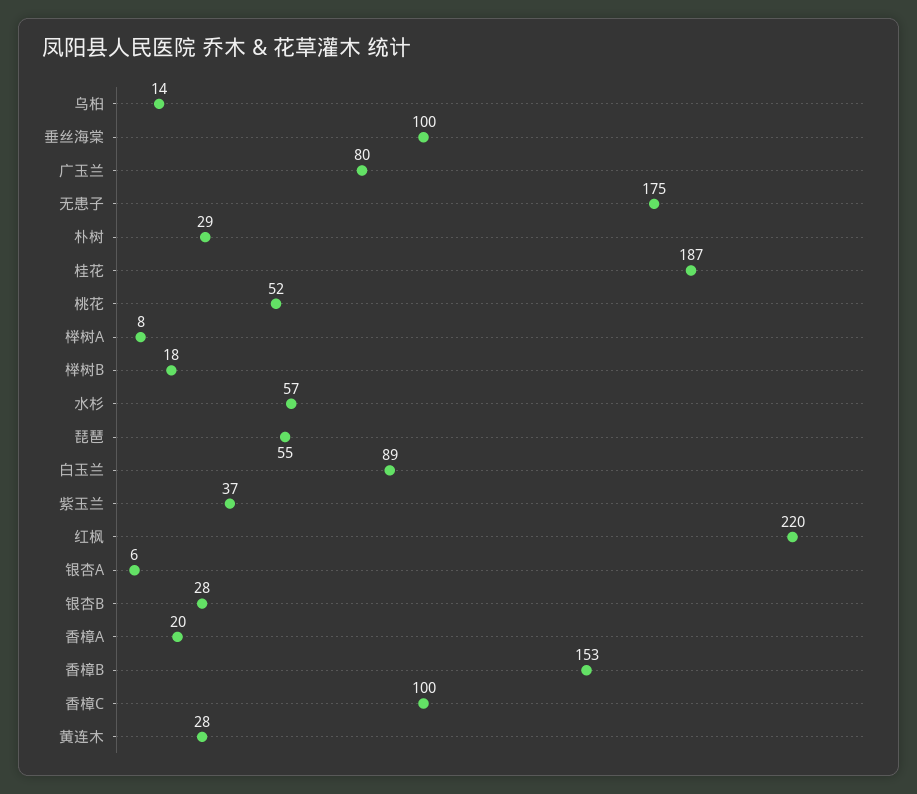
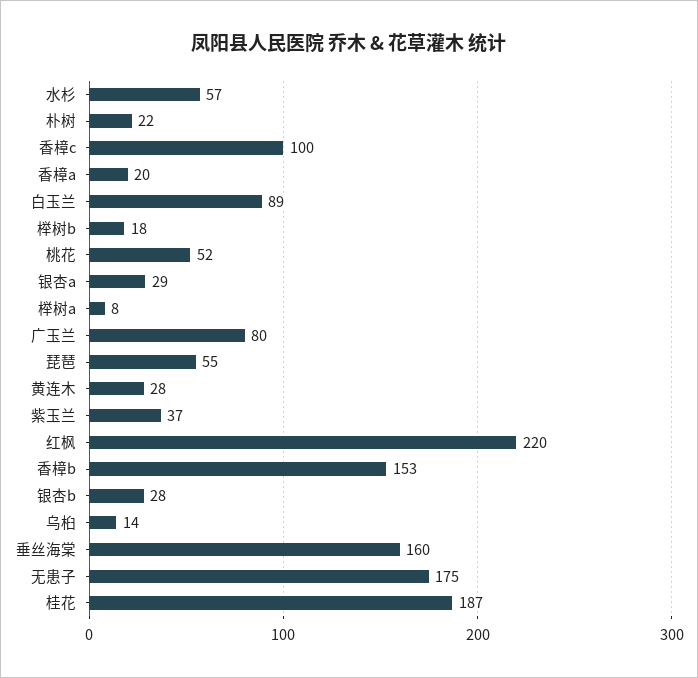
垂丝海棠: 100 -> 160
朴树: 29 -> 22
银杏A: 6 -> 29

